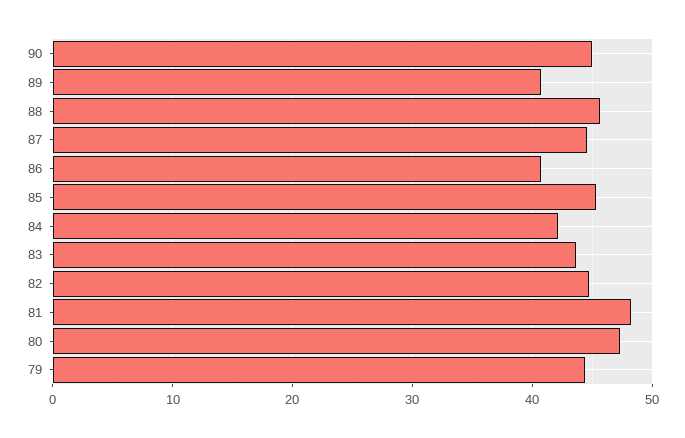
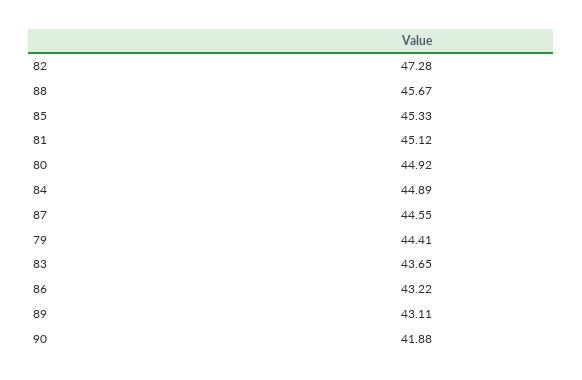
90: 45 -> 41.88
89: 41 -> 43.11
86: 41 -> 43.22
84: 42 -> 44.89
82: 45 -> 47.28
81: 48 -> 45.12
80: 47 -> 44.92

